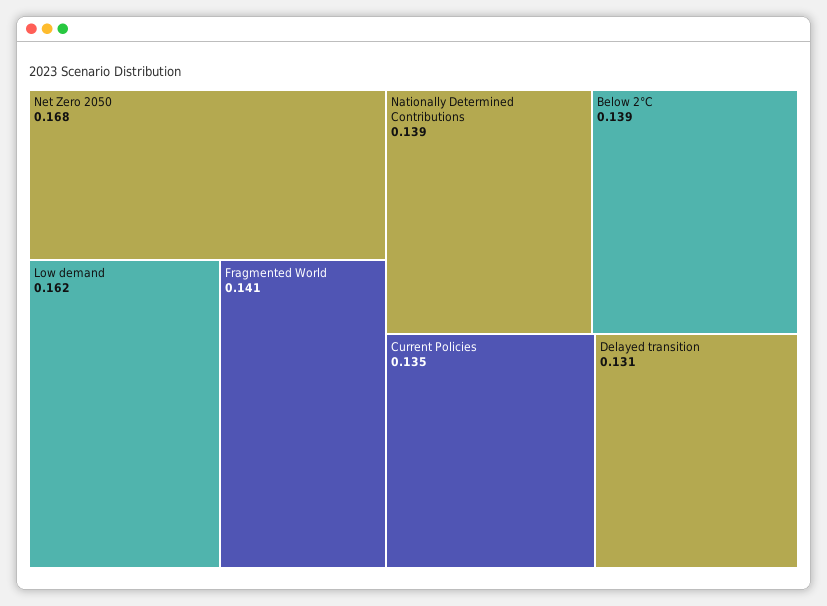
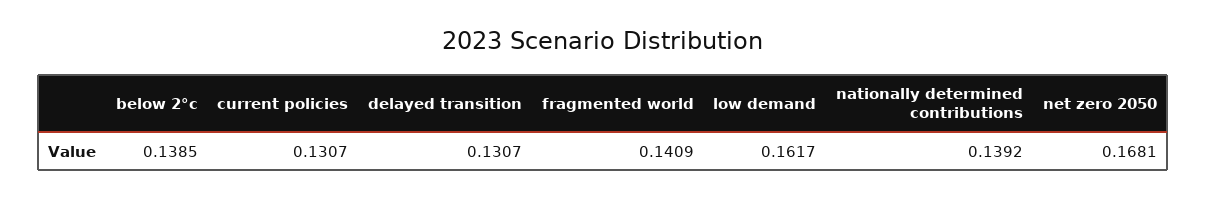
Current Policies: 0.135 -> 0.1307

